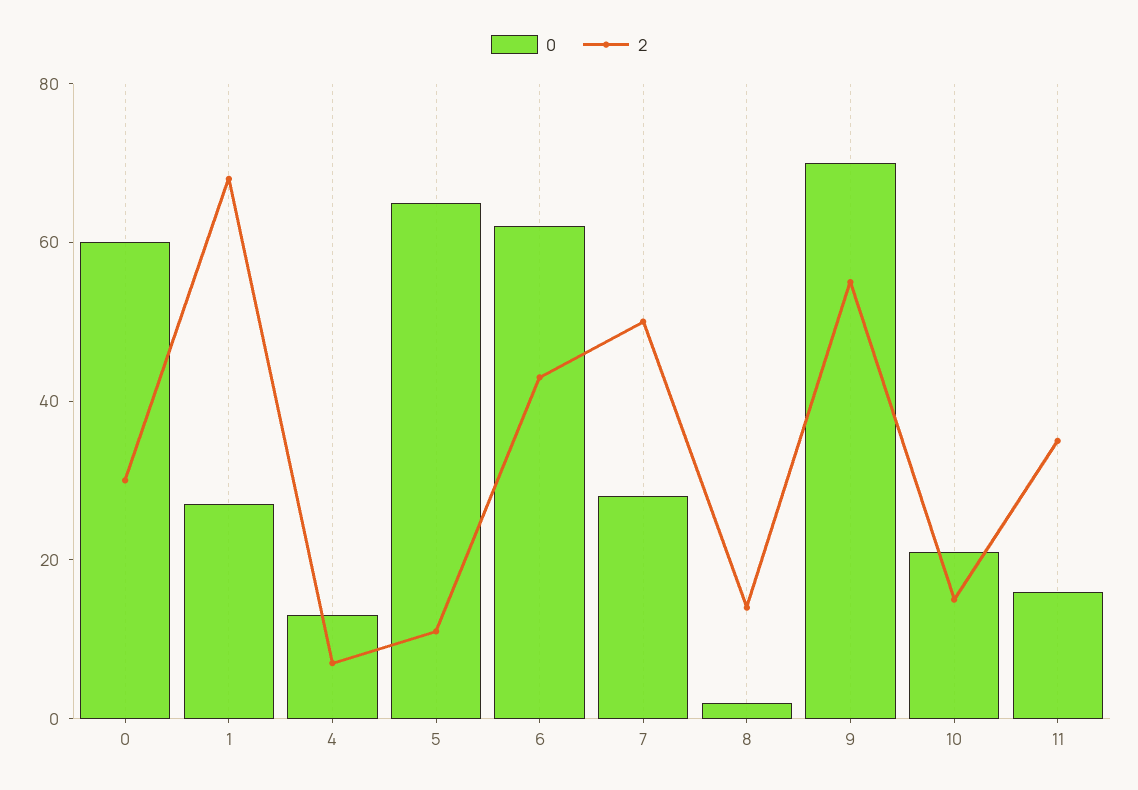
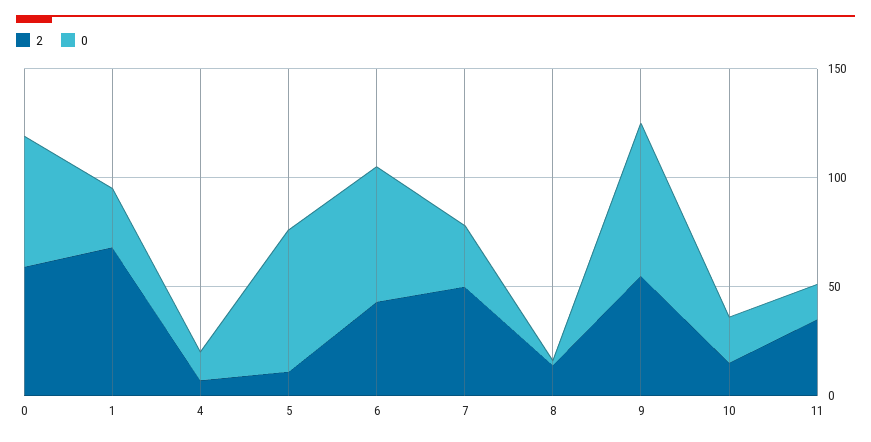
2, 0: 30 -> 60

